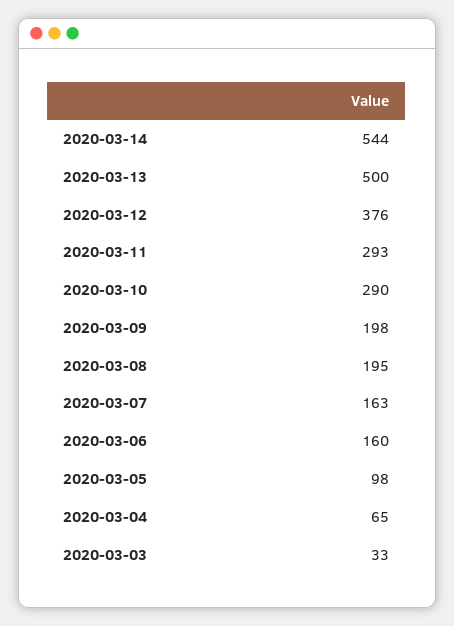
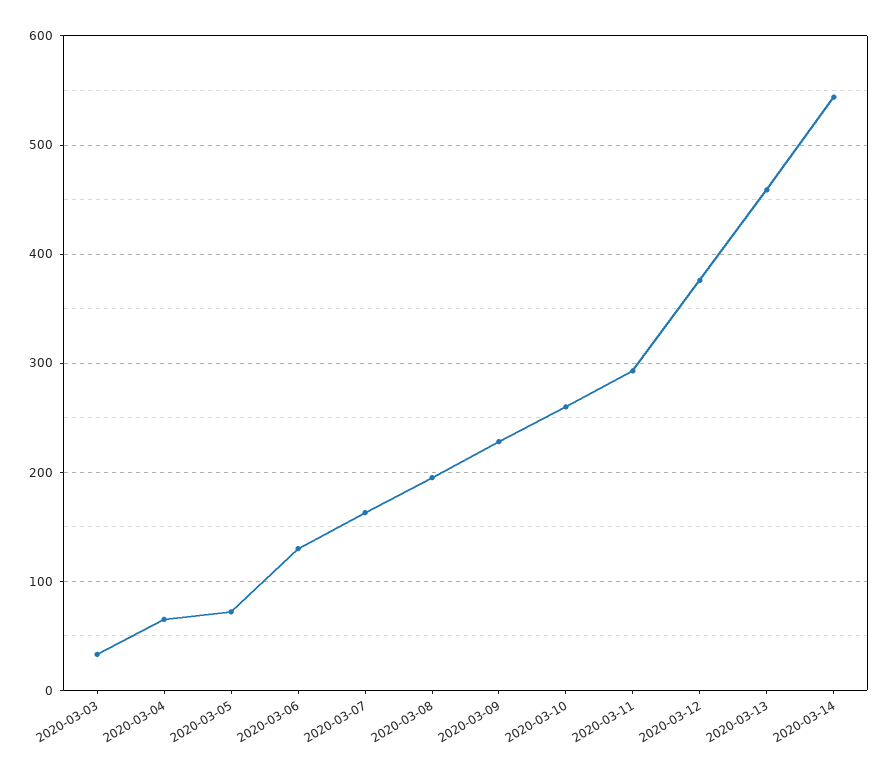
2020-03-13: 500 -> 460
2020-03-10: 290 -> 260
2020-03-09: 198 -> 230
2020-03-06: 160 -> 130
2020-03-05: 98 -> 70

